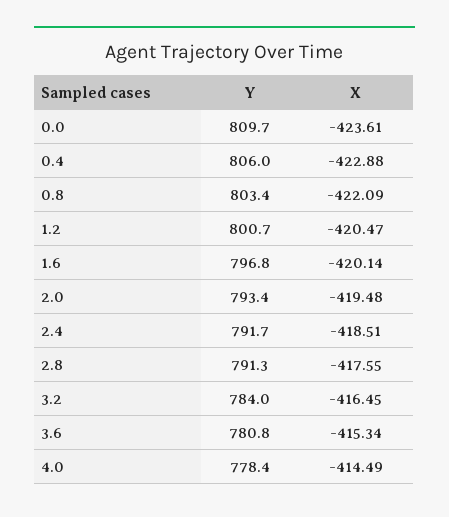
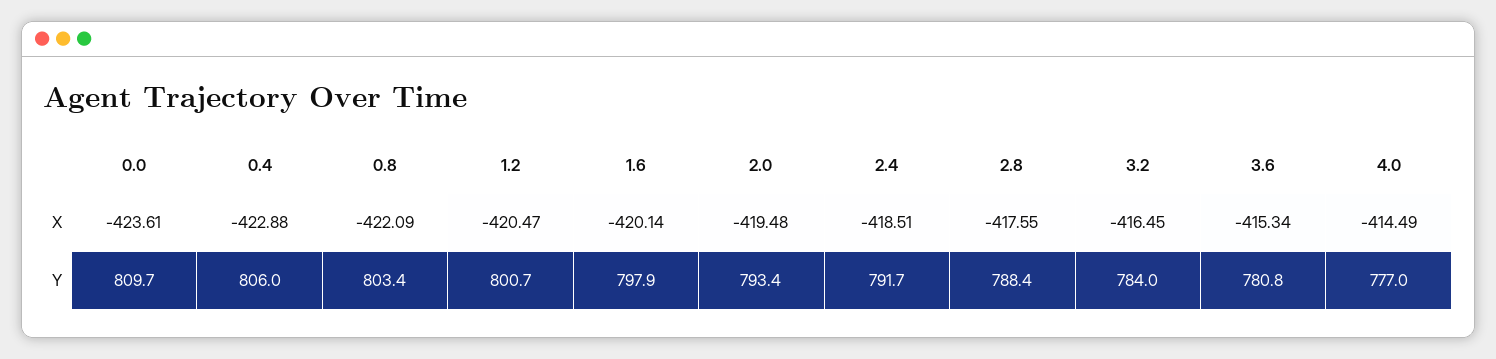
Y, 1.6: 796.8 -> 797.9
Y, 2.8: 791.3 -> 788.4
Y, 4.0: 778.4 -> 777

